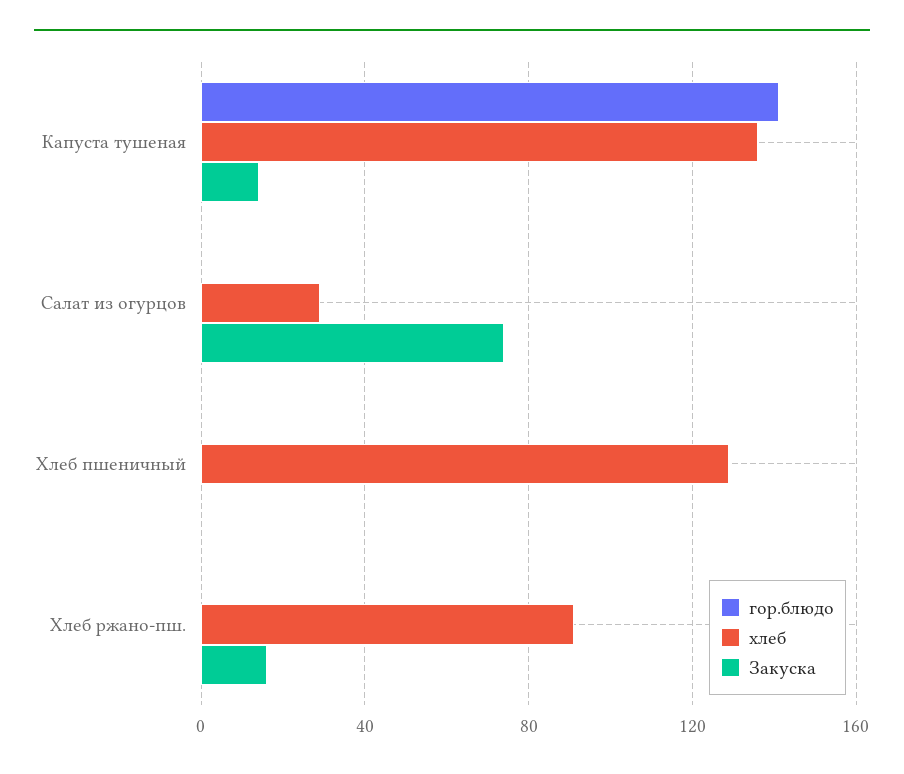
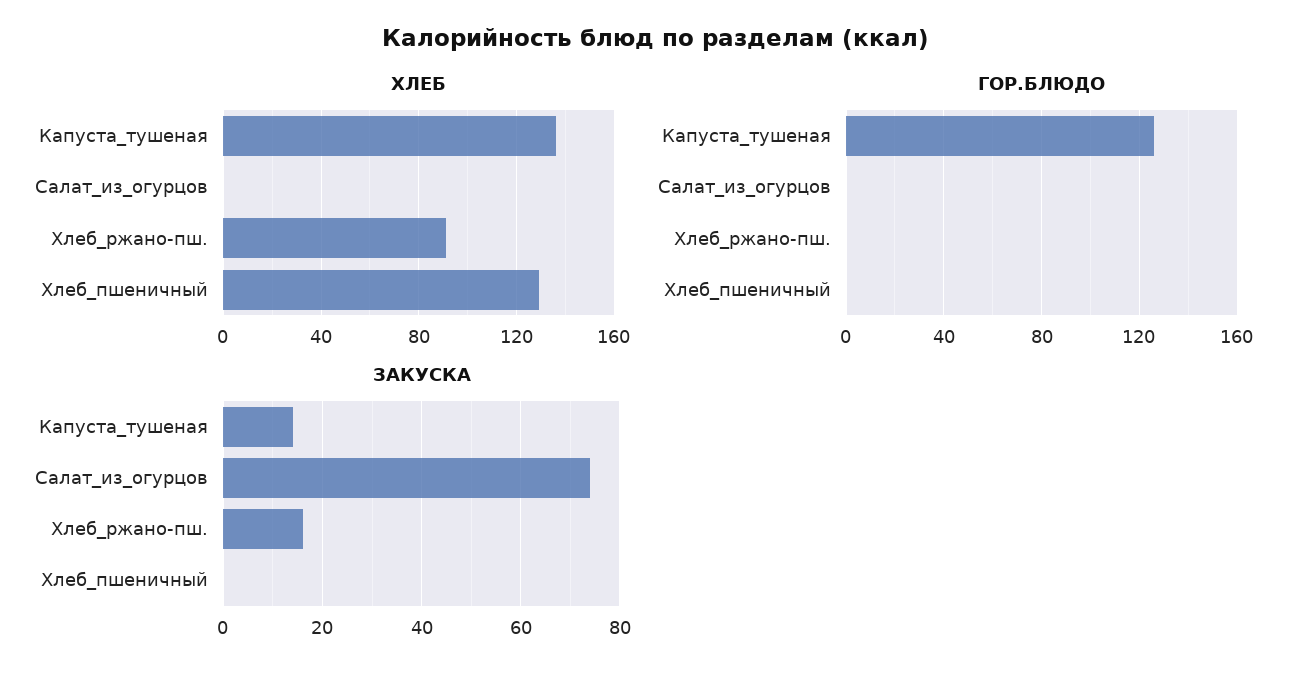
гор.блюдо, Капуста тушеная: 140 -> 125
хлеб, Салат из огурцов: 30 -> 0

